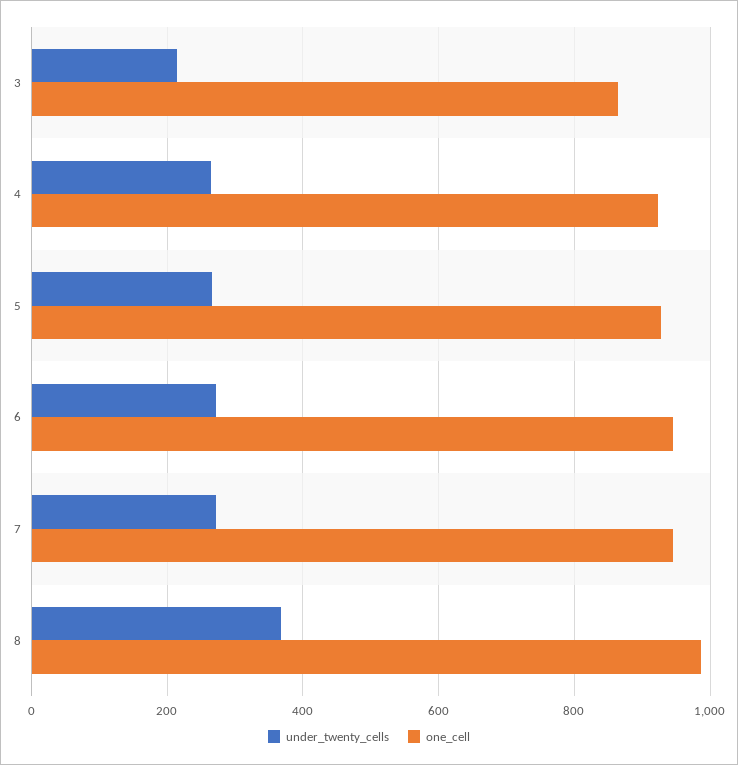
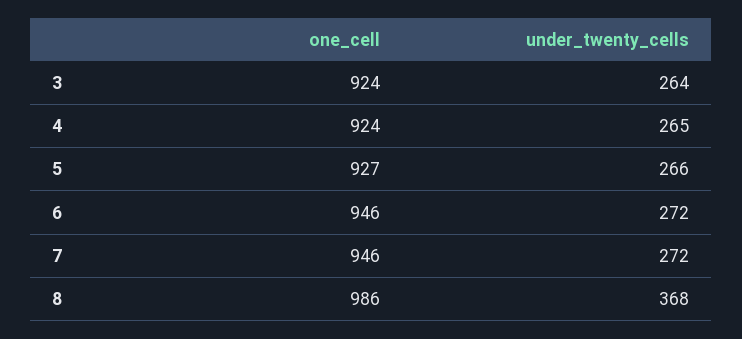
under_twenty_cells, 3: 220 -> 264
one_cell, 3: 860 -> 924

